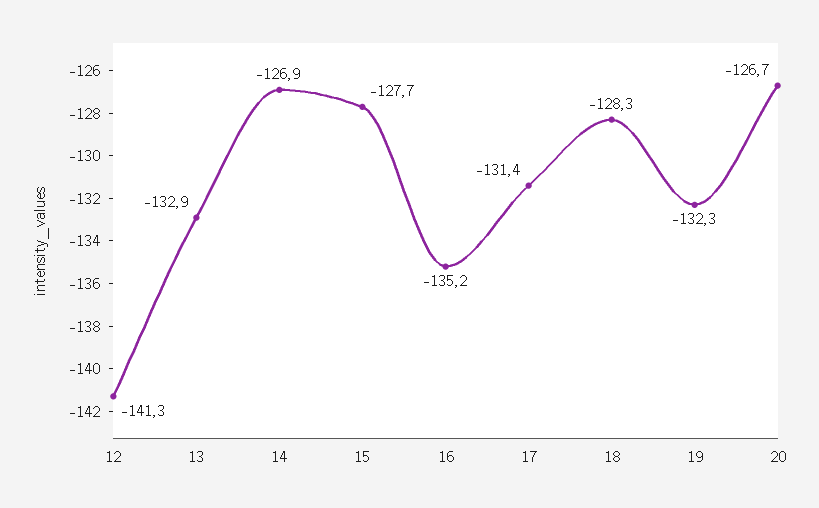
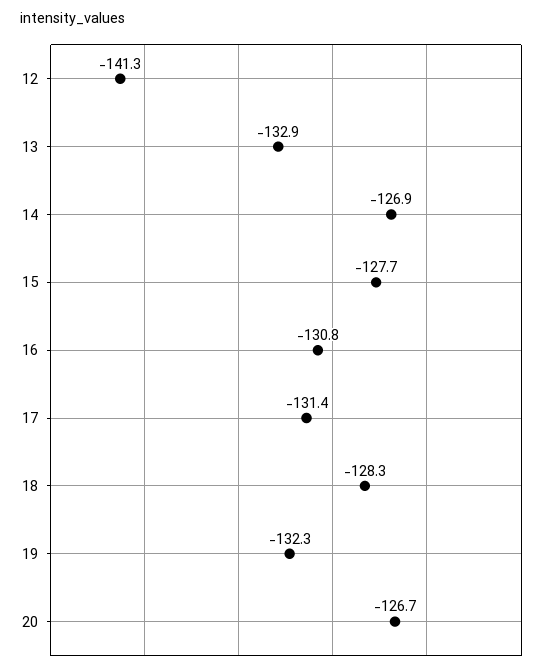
16: -135.2 -> -130.8

